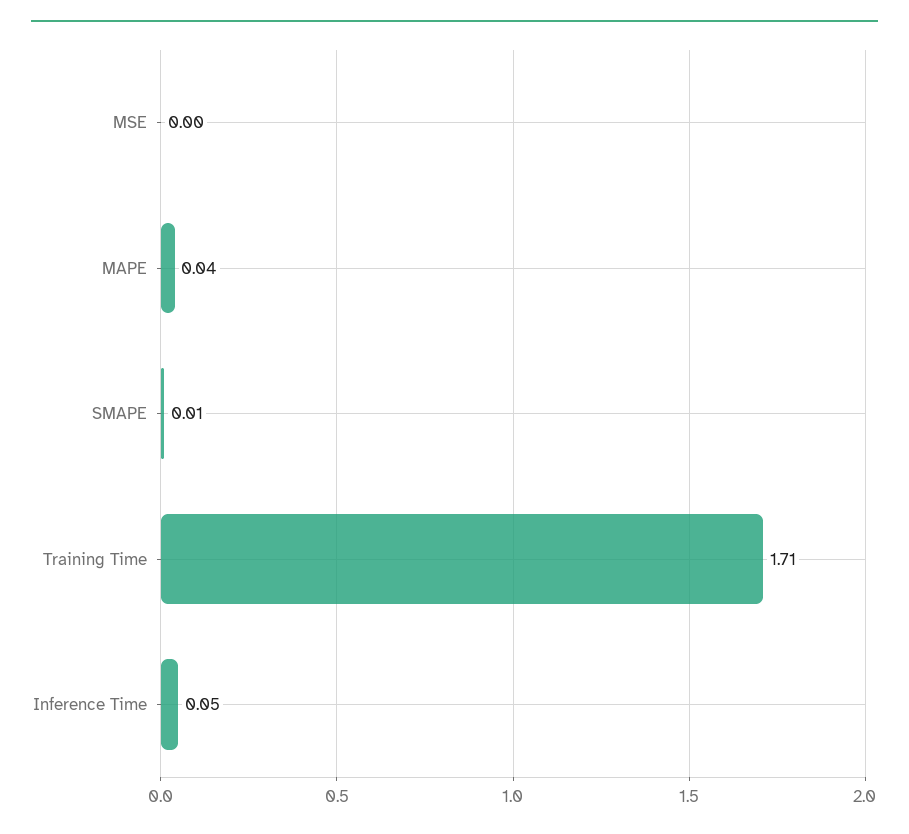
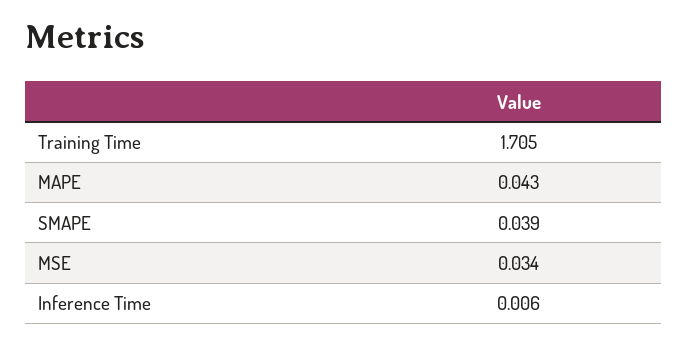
MSE: 0 -> 0.034
SMAPE: 0.01 -> 0.039
Inference Time: 0.05 -> 0.006

